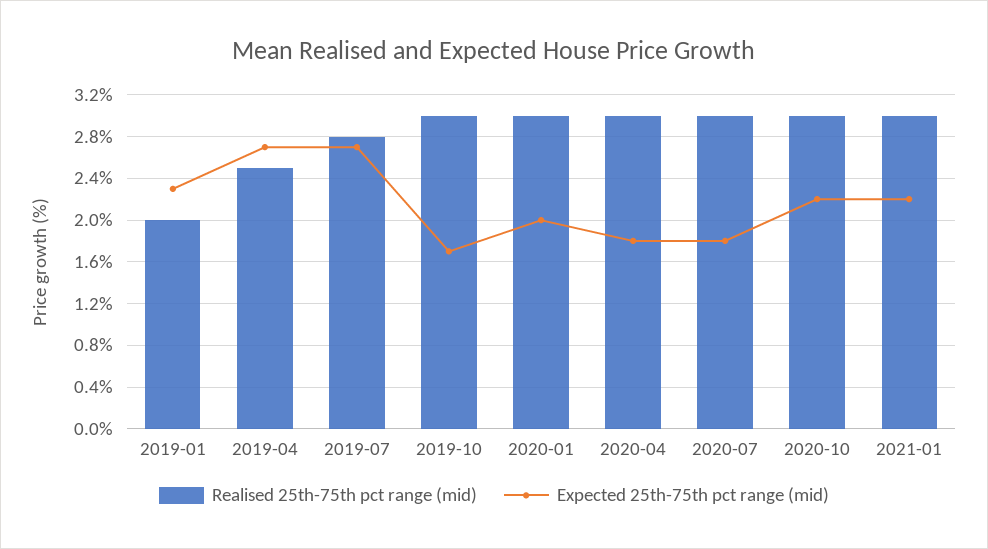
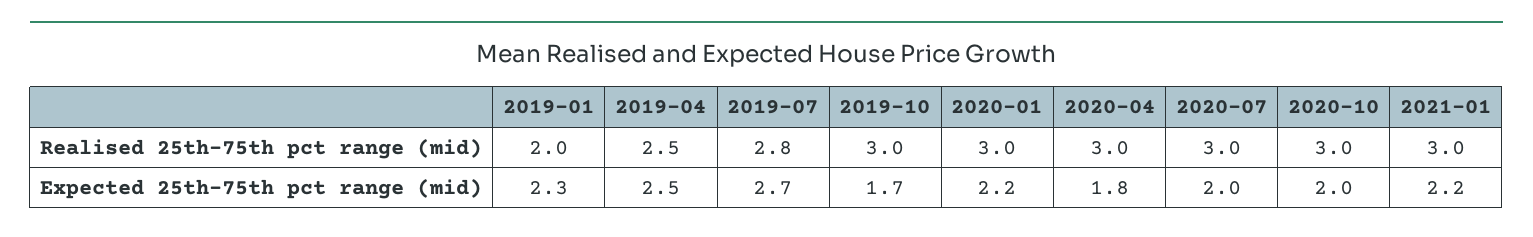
Expected 25th-75th pct range (mid), 2019-04: 2.7 -> 2.5
Expected 25th-75th pct range (mid), 2020-01: 2 -> 2.2
Expected 25th-75th pct range (mid), 2020-07: 1.8 -> 2
Expected 25th-75th pct range (mid), 2020-10: 2.2 -> 2

